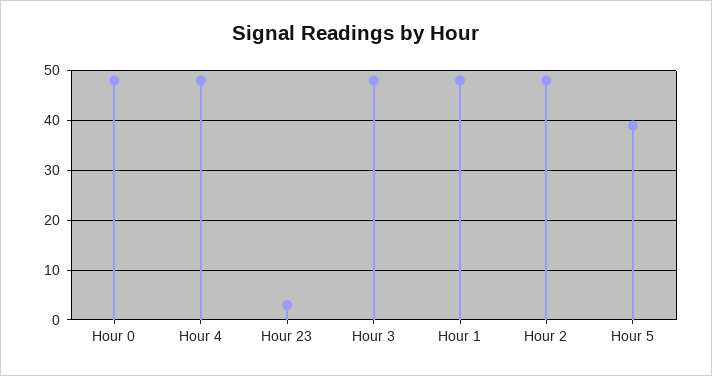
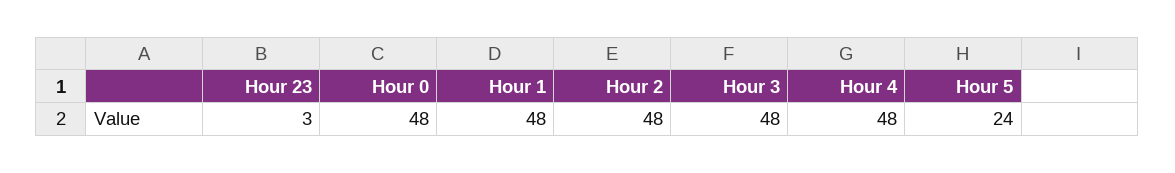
Hour 5: 40 -> 24

